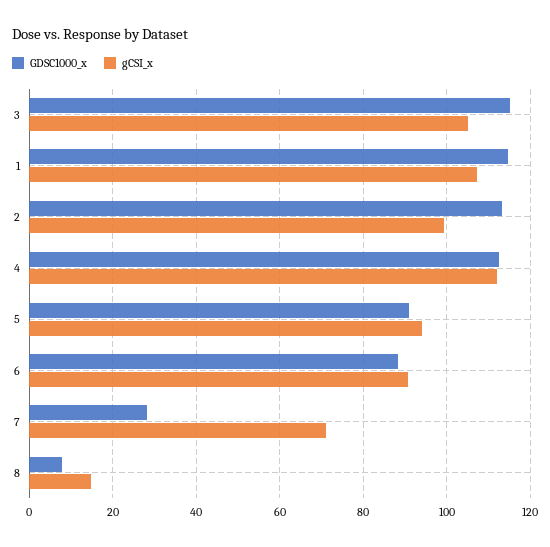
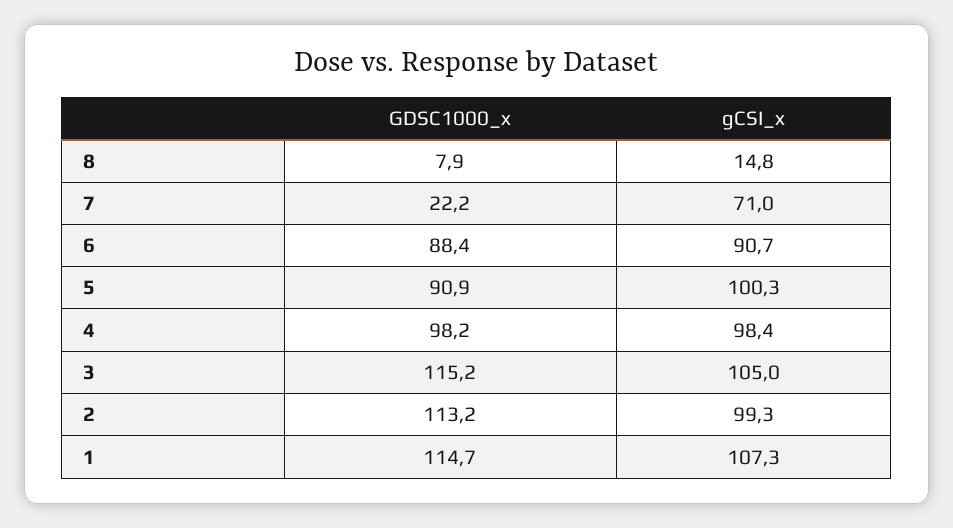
GDSC1000_x, 4: 112 -> 98.2
gCSI_x, 4: 112 -> 98.4
gCSI_x, 5: 94 -> 100.3
GDSC1000_x, 7: 28 -> 22.2

